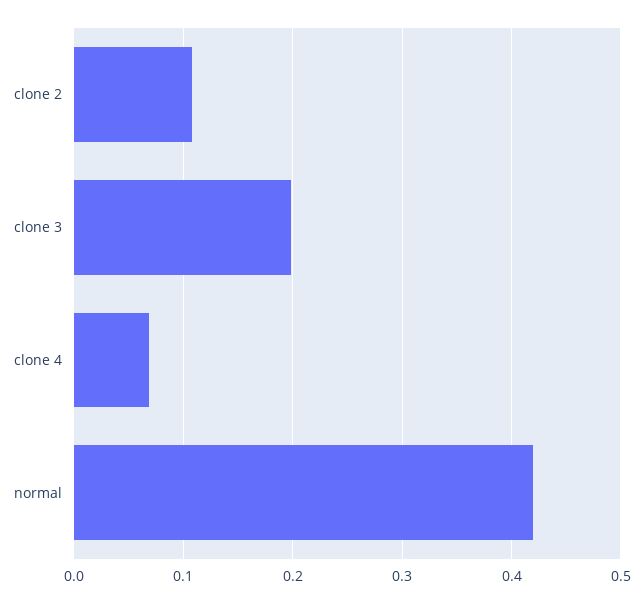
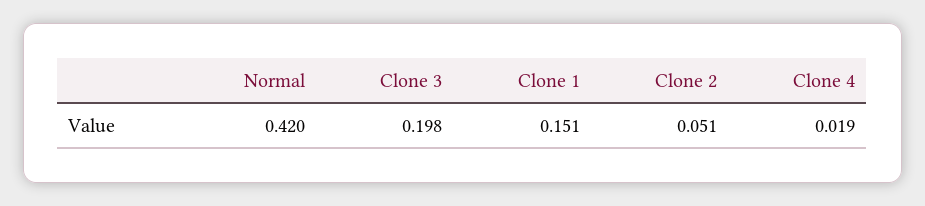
clone 2: 0.11 -> 0.051
clone 4: 0.07 -> 0.019
Clone 1: none -> 0.151

